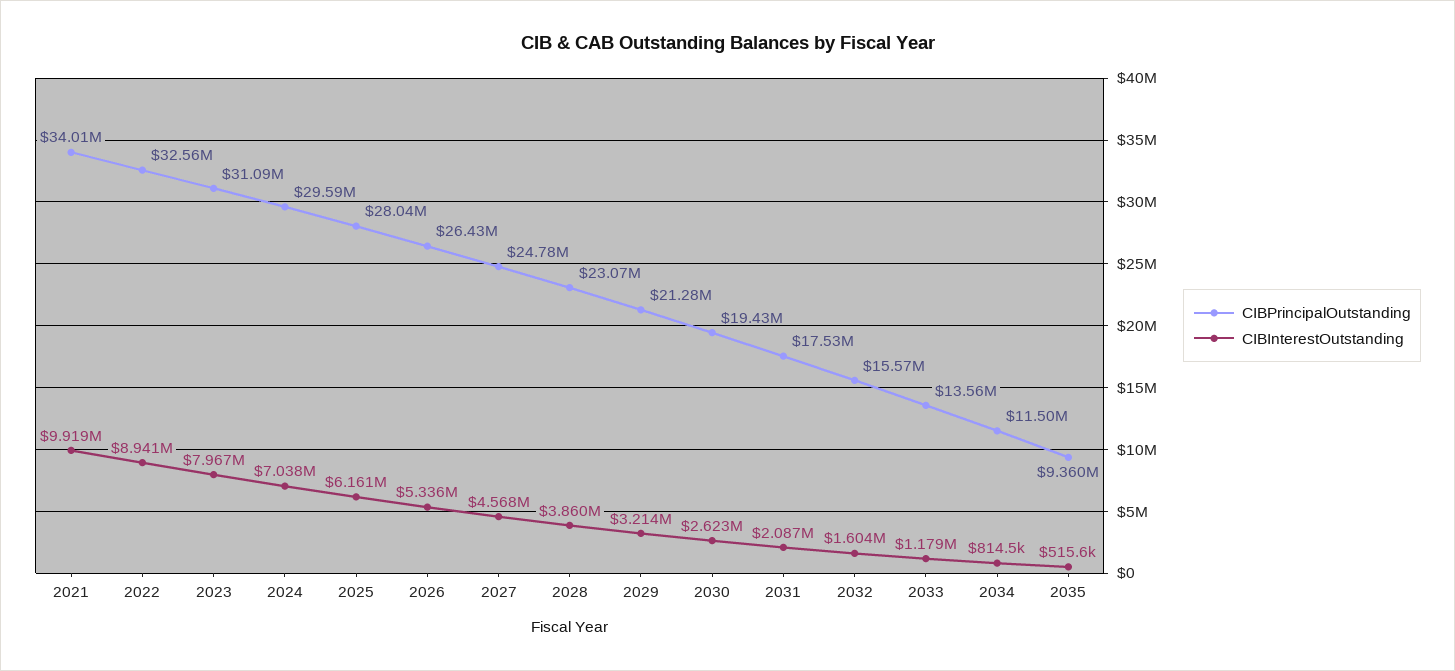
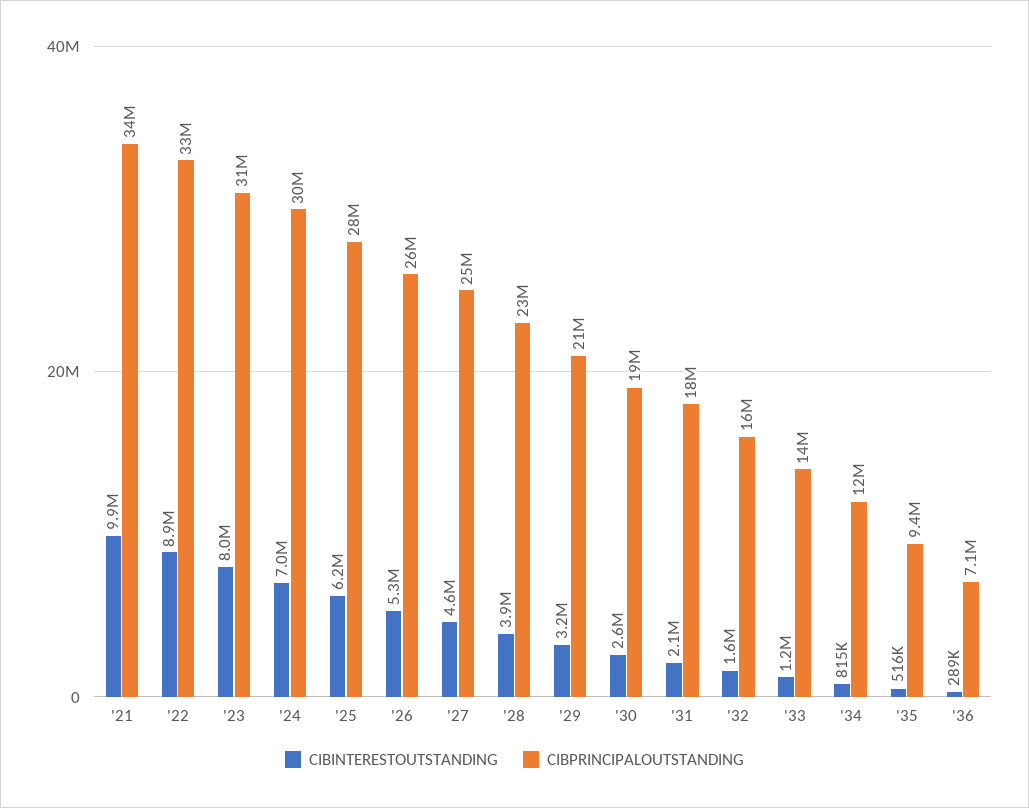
CIBInterestOutstanding, '36: none -> 289000
CIBPrincipalOutstanding, '36: none -> 7100000

